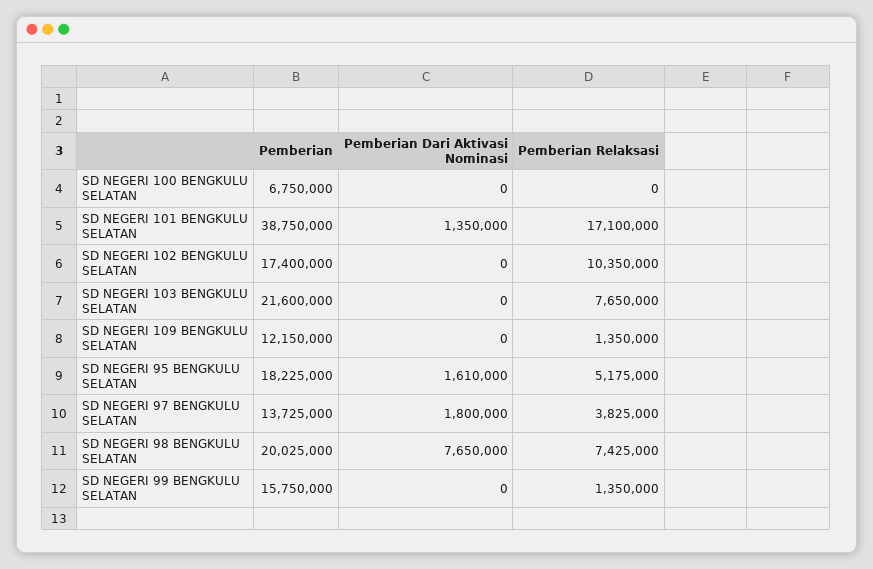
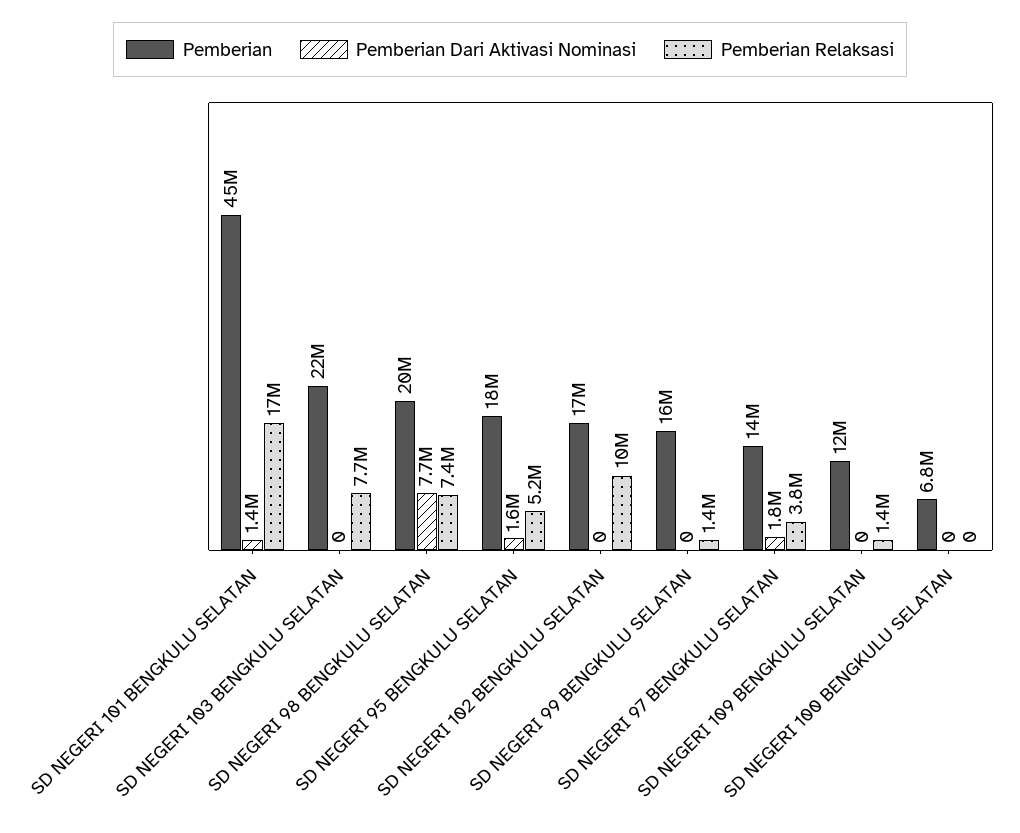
Pemberian, SD NEGERI 101 BENGKULU SELATAN: 38750000 -> 45000000

